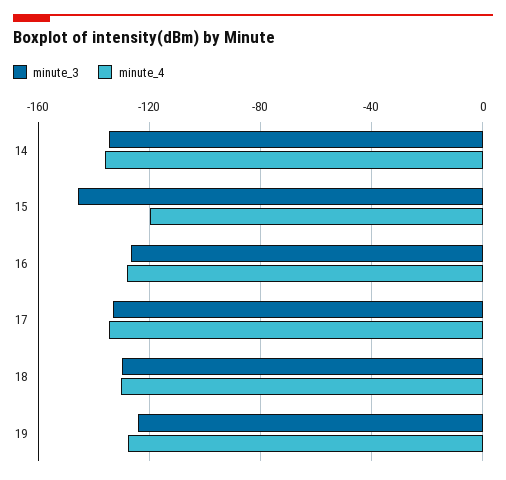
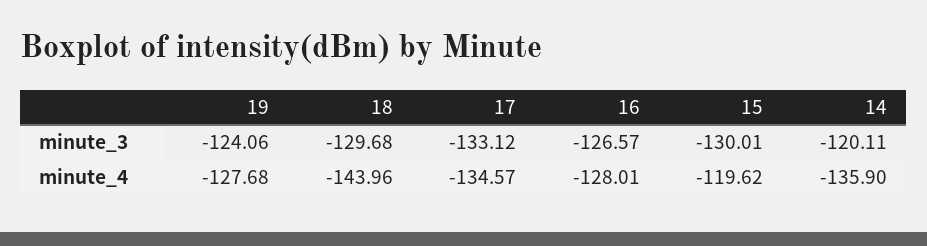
minute_3, 14: -135 -> -120.11
minute_3, 15: -145 -> -130.01
minute_4, 18: -130 -> -143.96

